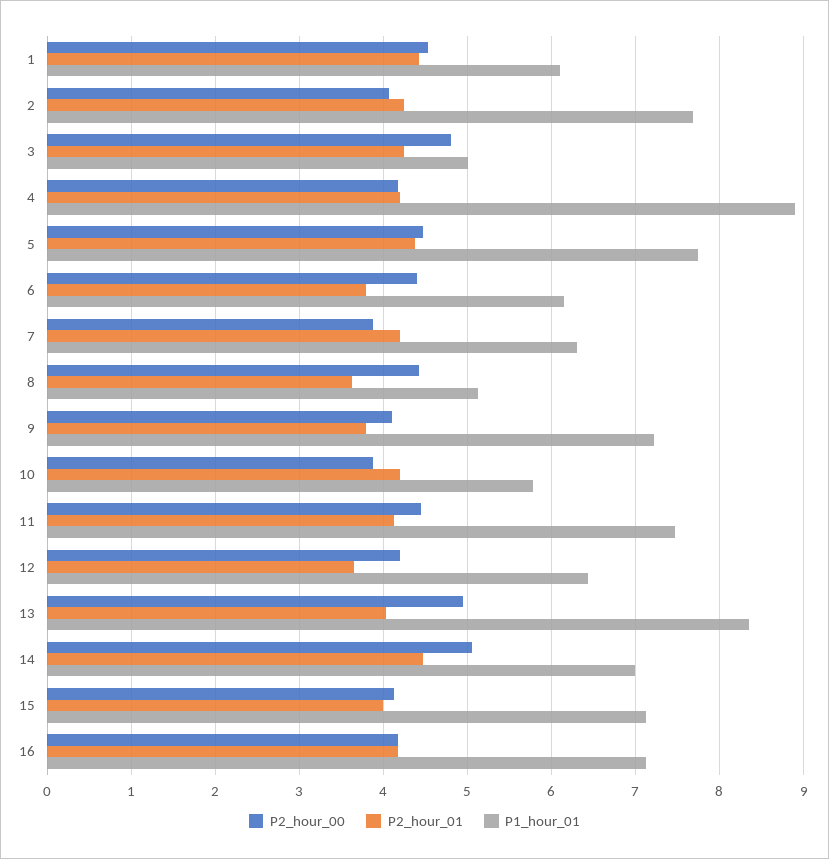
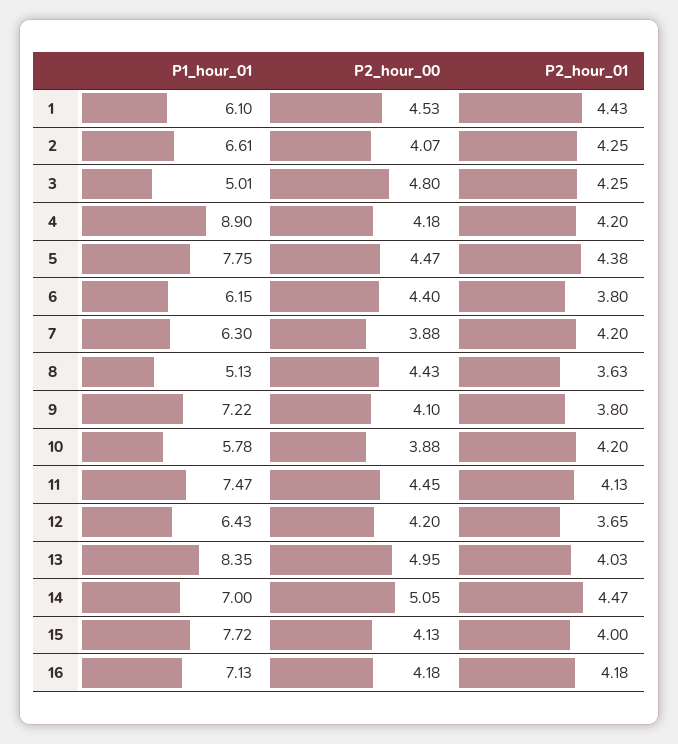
P1_hour_01, 2: 7.7 -> 6.61
P1_hour_01, 15: 7.1 -> 7.72

